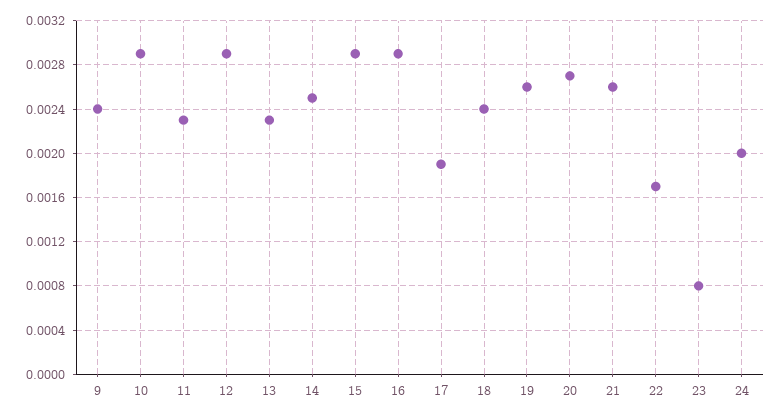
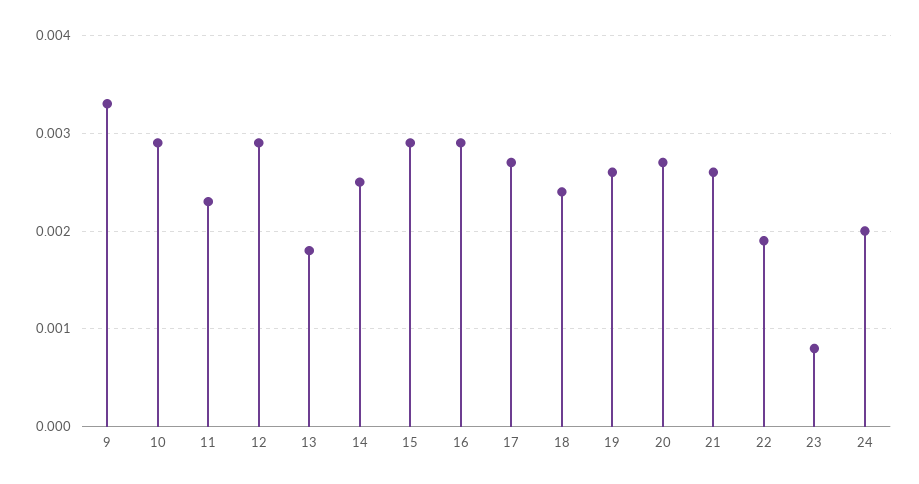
9: 0.0024 -> 0.0033
13: 0.0023 -> 0.0018
17: 0.0019 -> 0.0027
22: 0.0017 -> 0.0019

